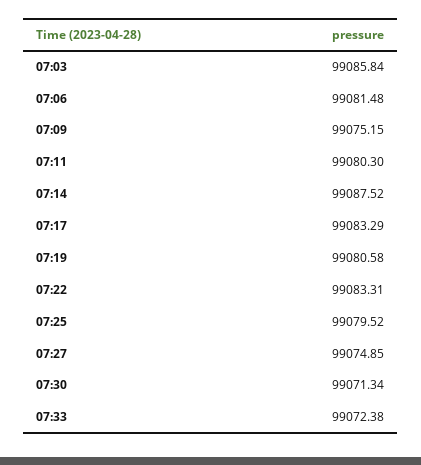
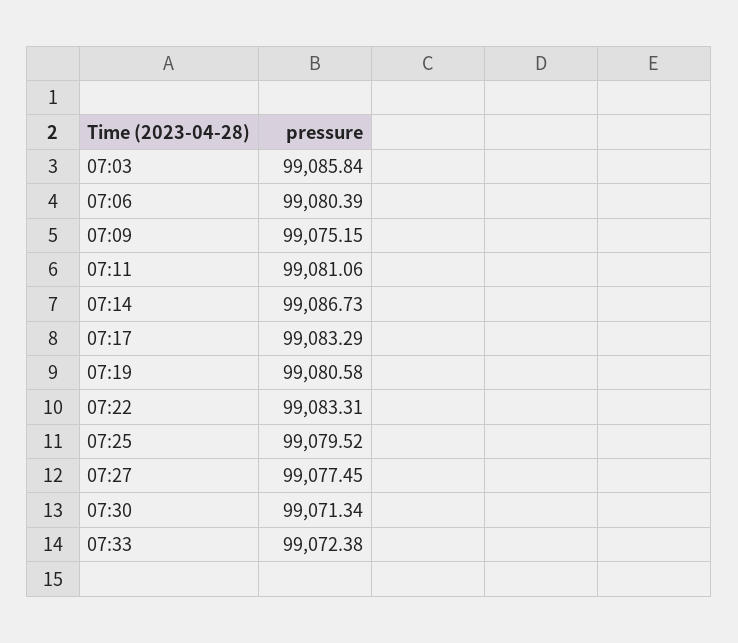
07:06: 99081.48 -> 99080.39
07:11: 99080.3 -> 99081.06
07:14: 99087.52 -> 99086.73
07:27: 99074.85 -> 99077.45

